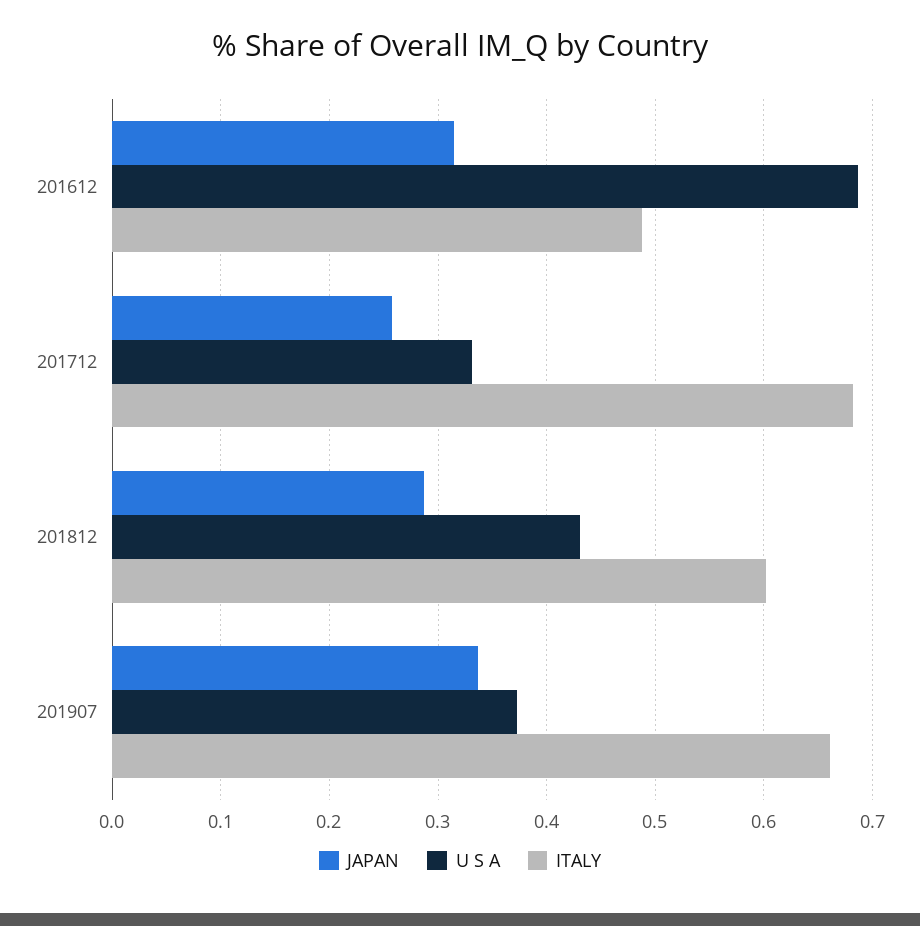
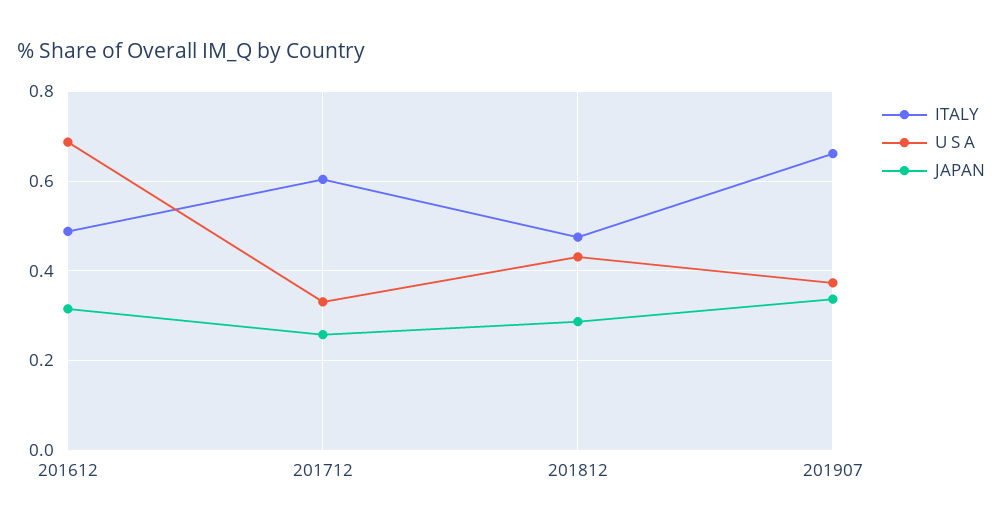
ITALY, 201712: 0.68 -> 0.6
ITALY, 201812: 0.6 -> 0.48

